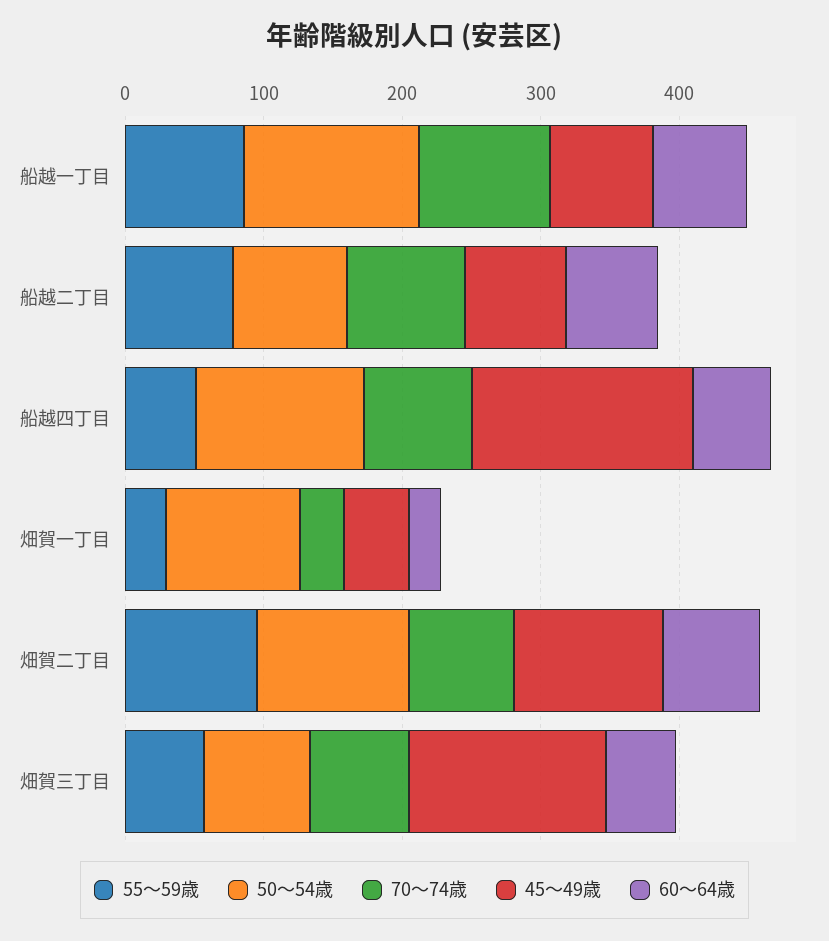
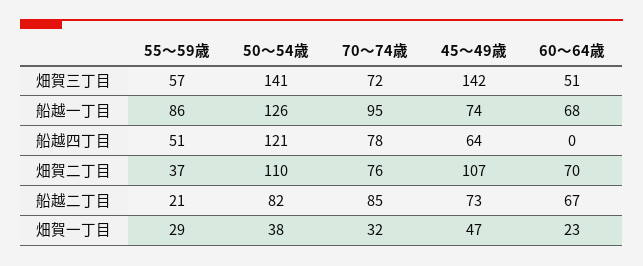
55～59歳, 船越二丁目: 80 -> 21
45～49歳, 船越四丁目: 160 -> 64
60～64歳, 船越四丁目: 60 -> 0
50～54歳, 畑賀一丁目: 100 -> 38
55～59歳, 畑賀二丁目: 100 -> 37
50～54歳, 畑賀三丁目: 80 -> 141

